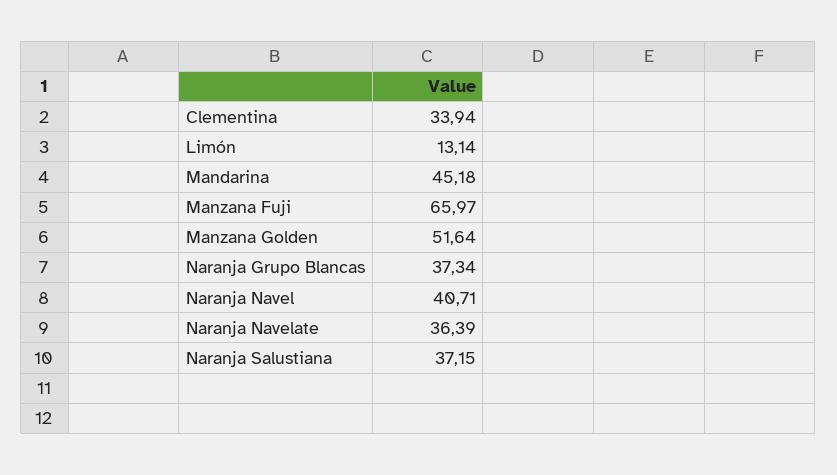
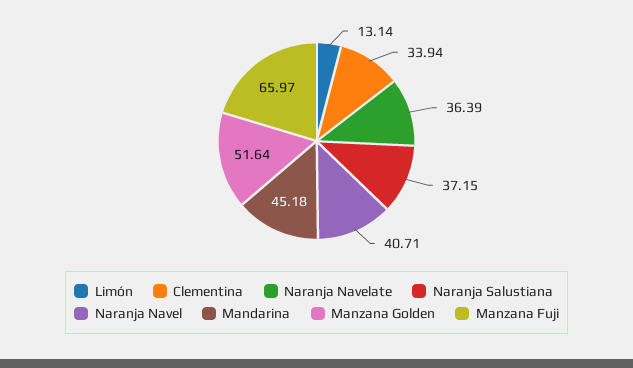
Naranja Grupo Blancas: 37.34 -> none

